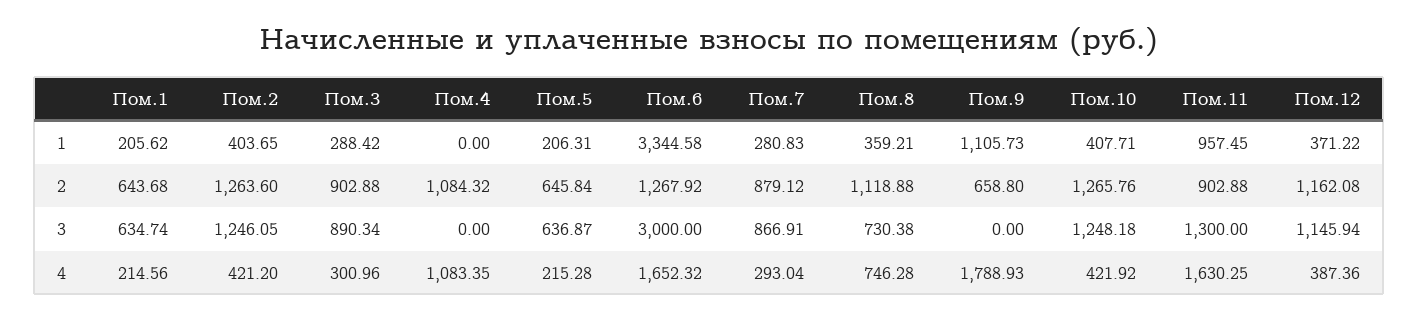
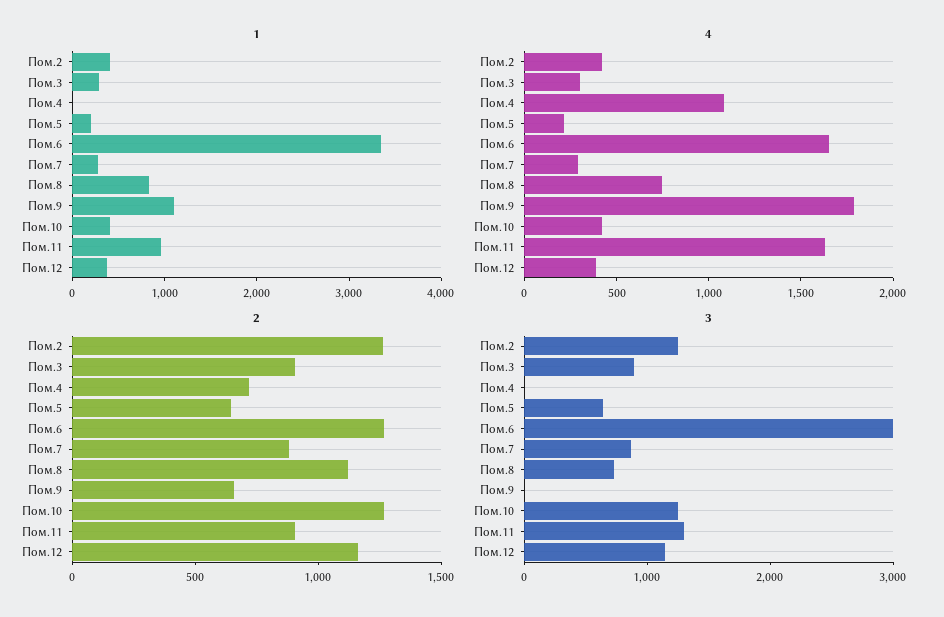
1, Пом.1: 205.62 -> none
1, Пом.8: 359.21 -> 800
2, Пом.1: 643.68 -> none
2, Пом.4: 1084.32 -> 700
3, Пом.1: 634.74 -> none
4, Пом.1: 214.56 -> none

